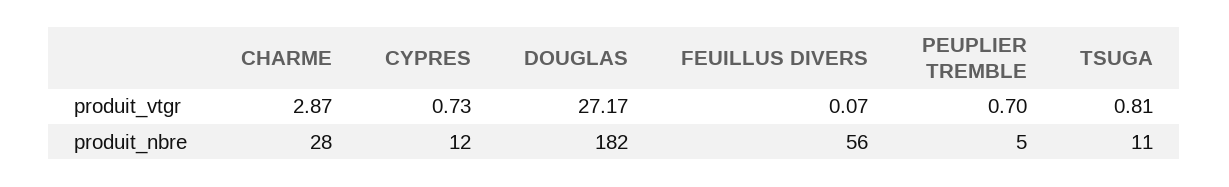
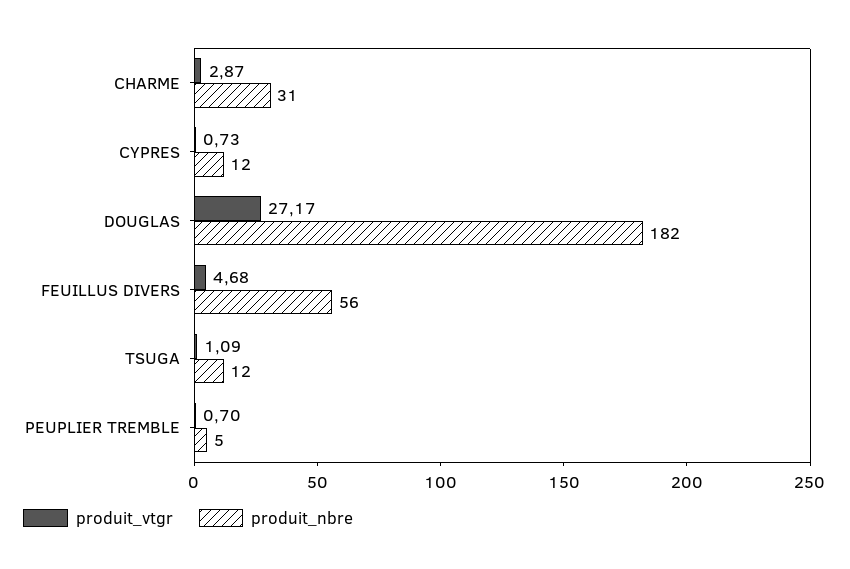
produit_vtgr, FEUILLUS DIVERS: 0.07 -> 4.68
produit_vtgr, TSUGA: 0.81 -> 1.09
produit_nbre, CHARME: 28 -> 31
produit_nbre, TSUGA: 11 -> 12

